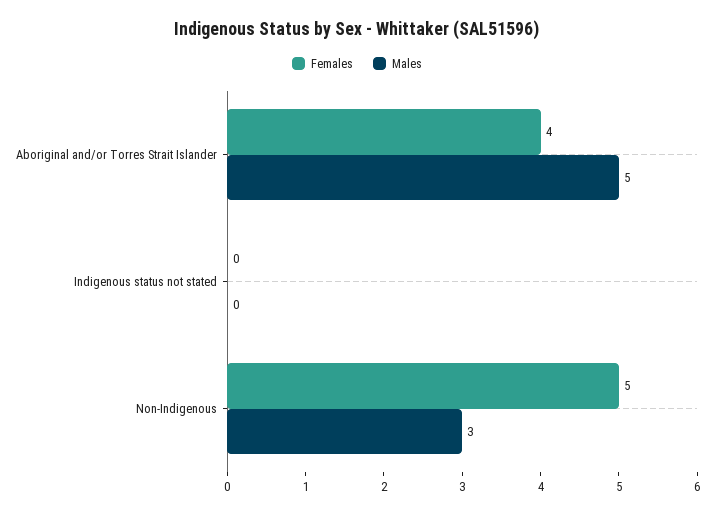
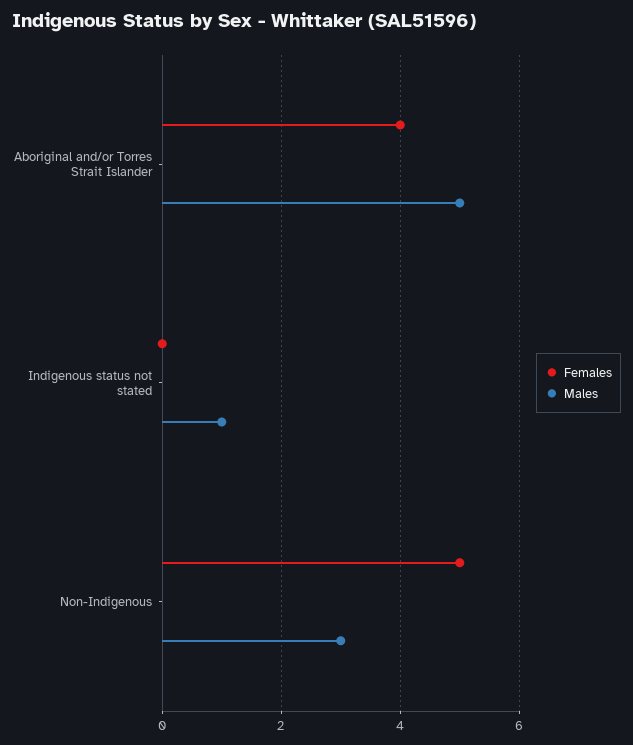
Males, Indigenous status not stated: 0 -> 1

